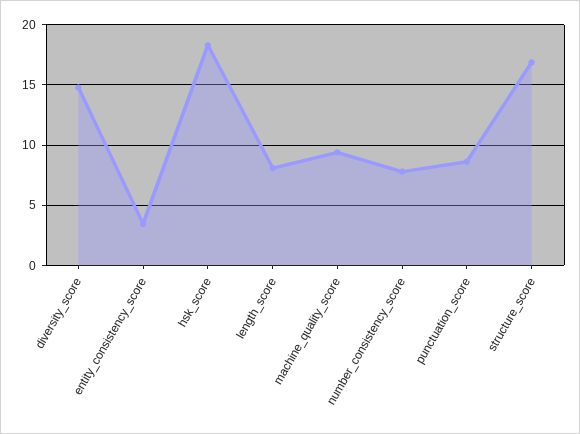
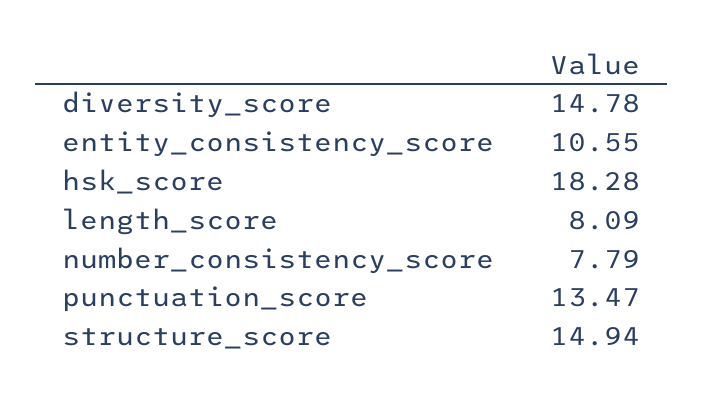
entity_consistency_score: 3.5 -> 10.55
machine_quality_score: 9.5 -> none
punctuation_score: 8.5 -> 13.47
structure_score: 17 -> 14.94

